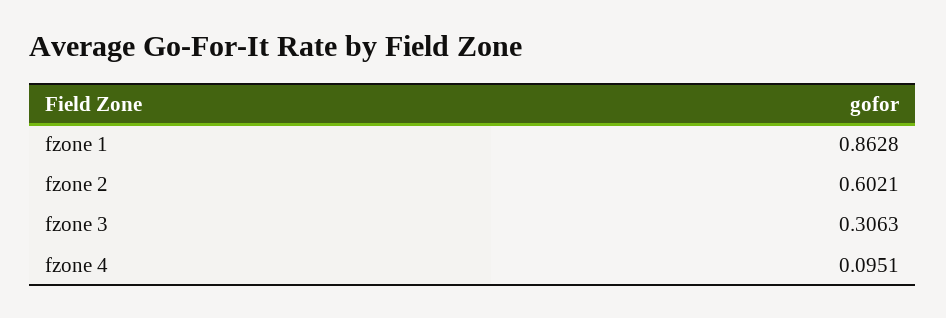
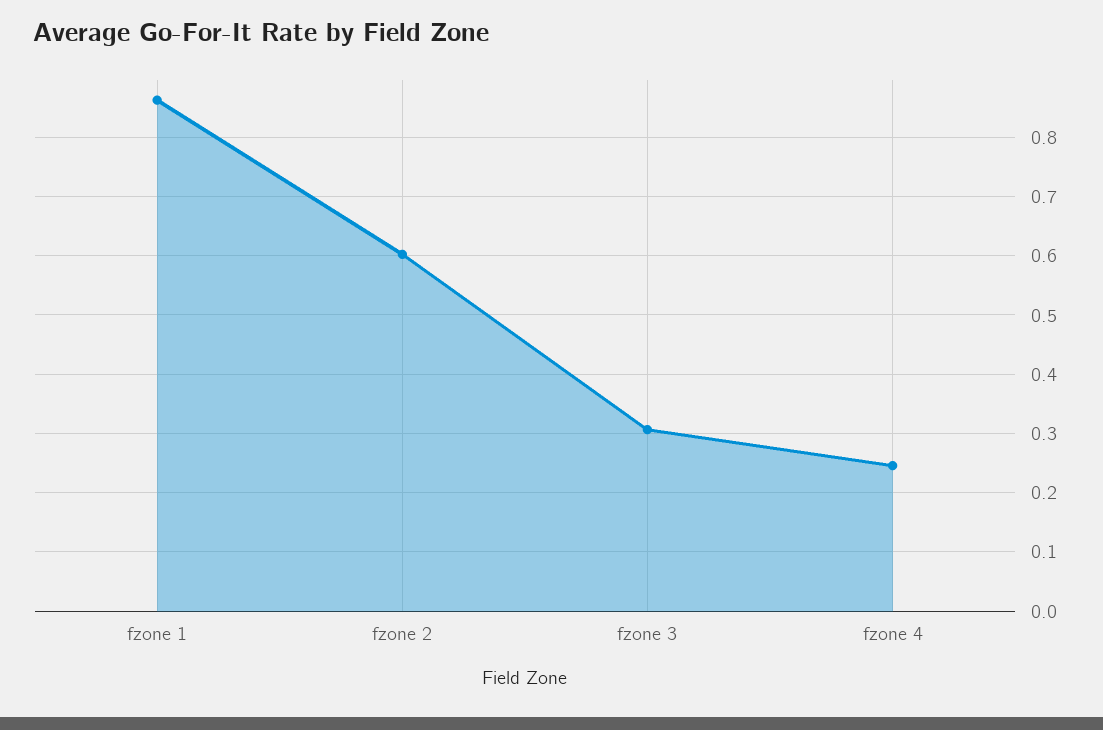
fzone 4: 0.0951 -> 0.24

